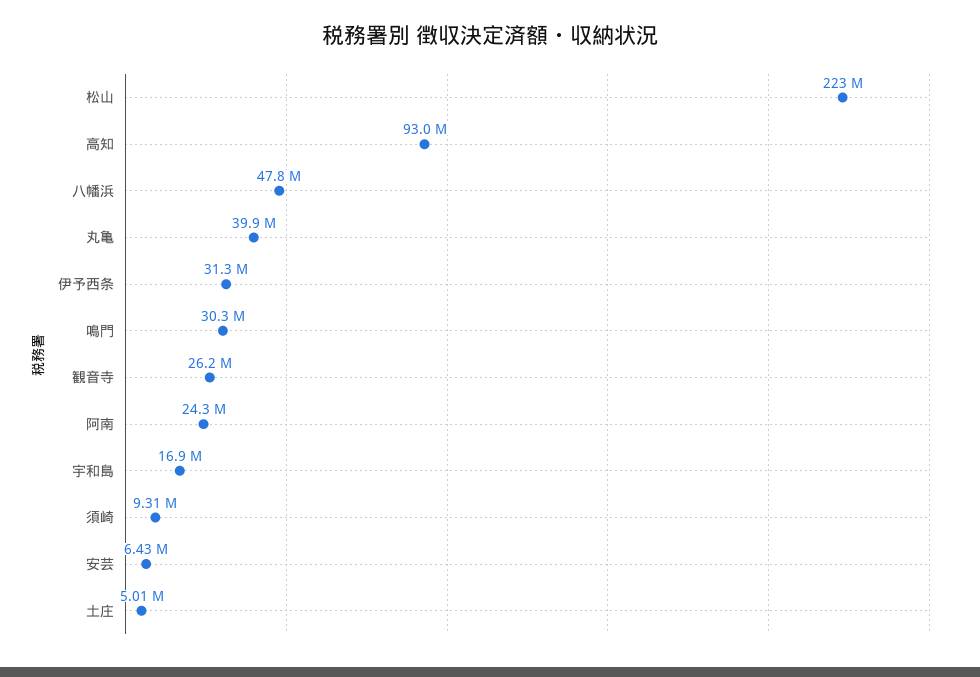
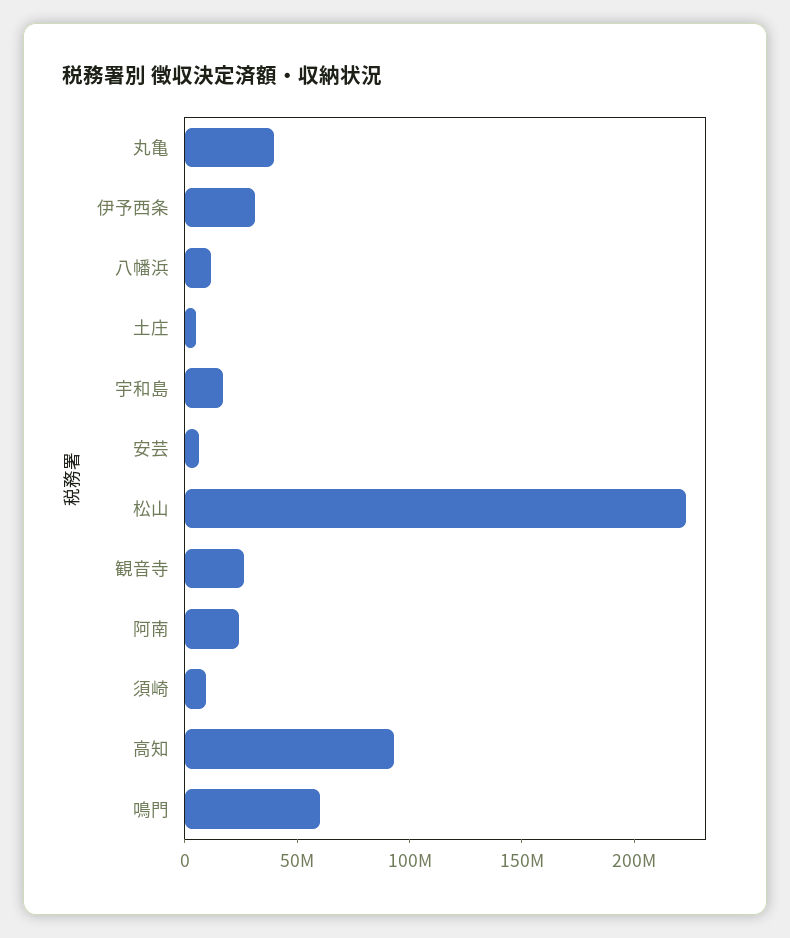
八幡浜: 47800000 -> 10000000
鳴門: 30300000 -> 60000000

